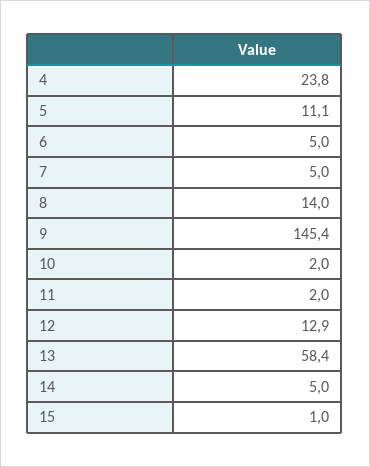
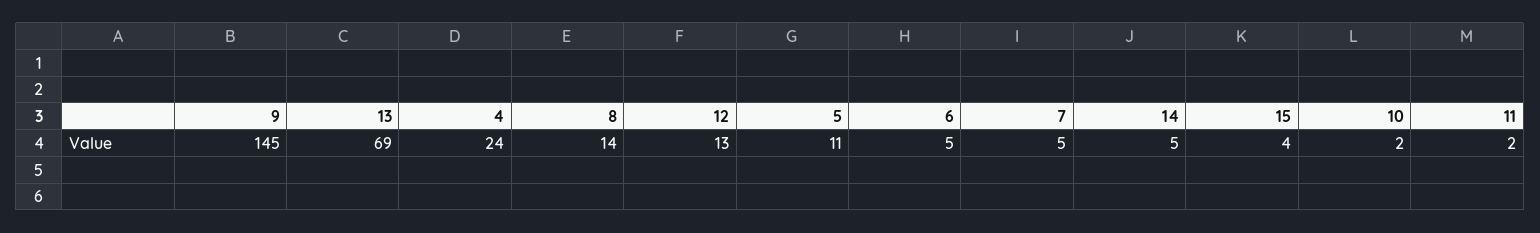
13: 58.4 -> 69
15: 1 -> 4

